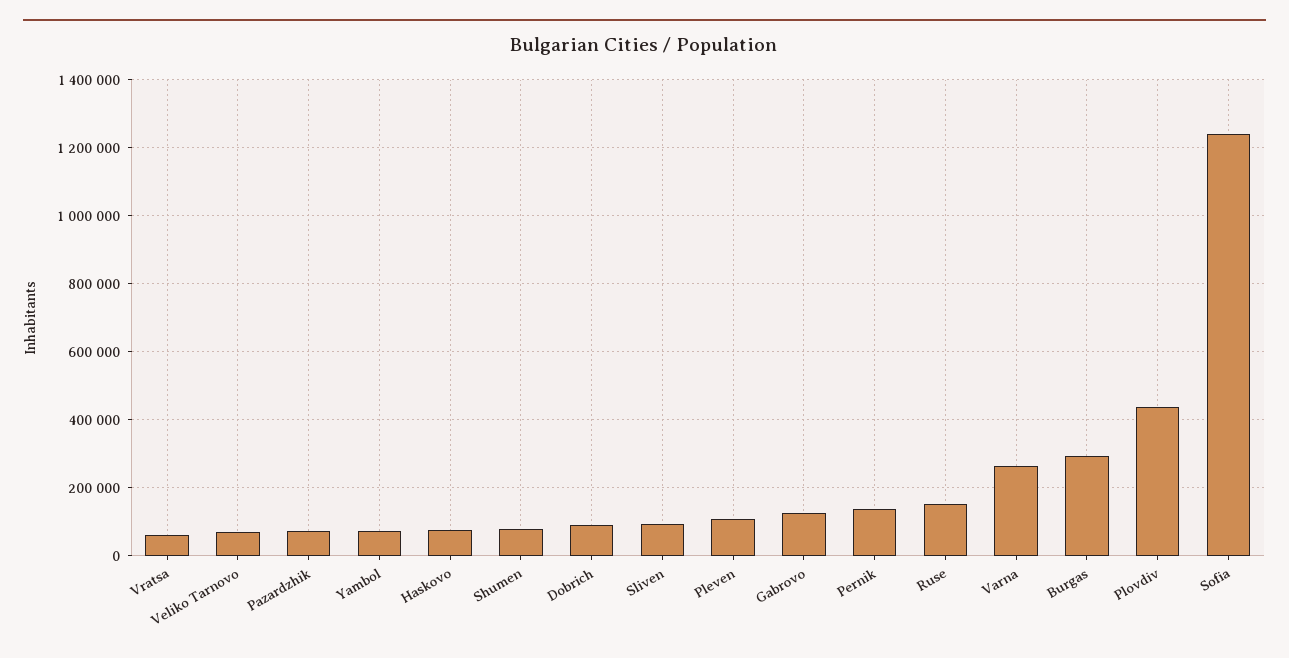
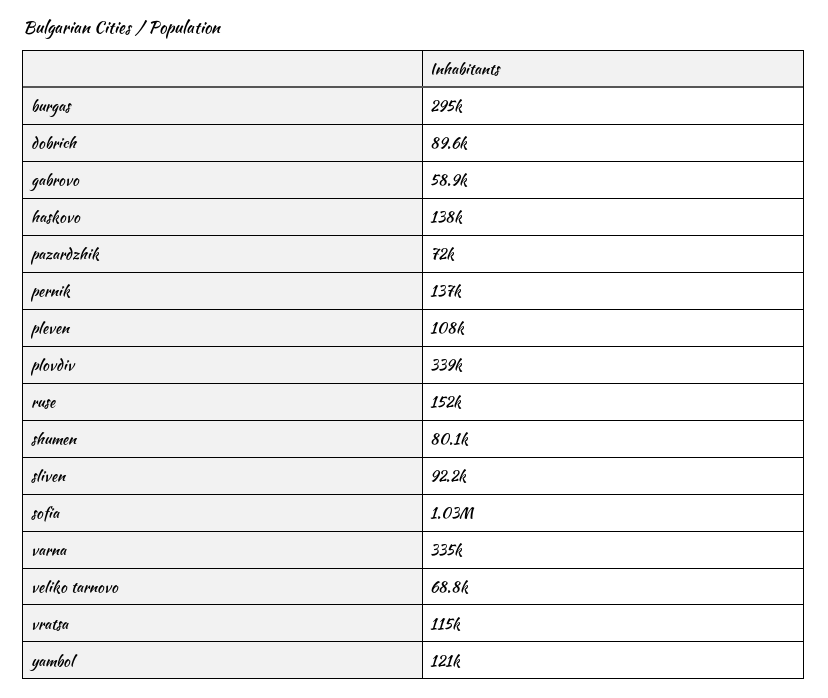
Vratsa: 60000 -> 115000
Yambol: 80000 -> 121000
Haskovo: 80000 -> 138000
Gabrovo: 120000 -> 58900
Varna: 260000 -> 335000
Plovdiv: 440000 -> 339000
Sofia: 1240000 -> 1030000

